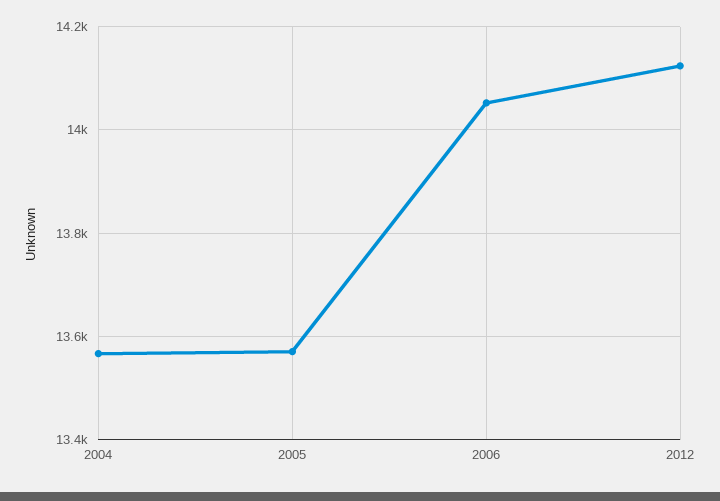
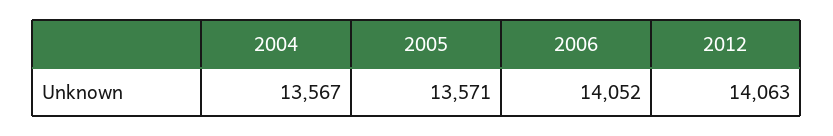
2012: 14120 -> 14063

